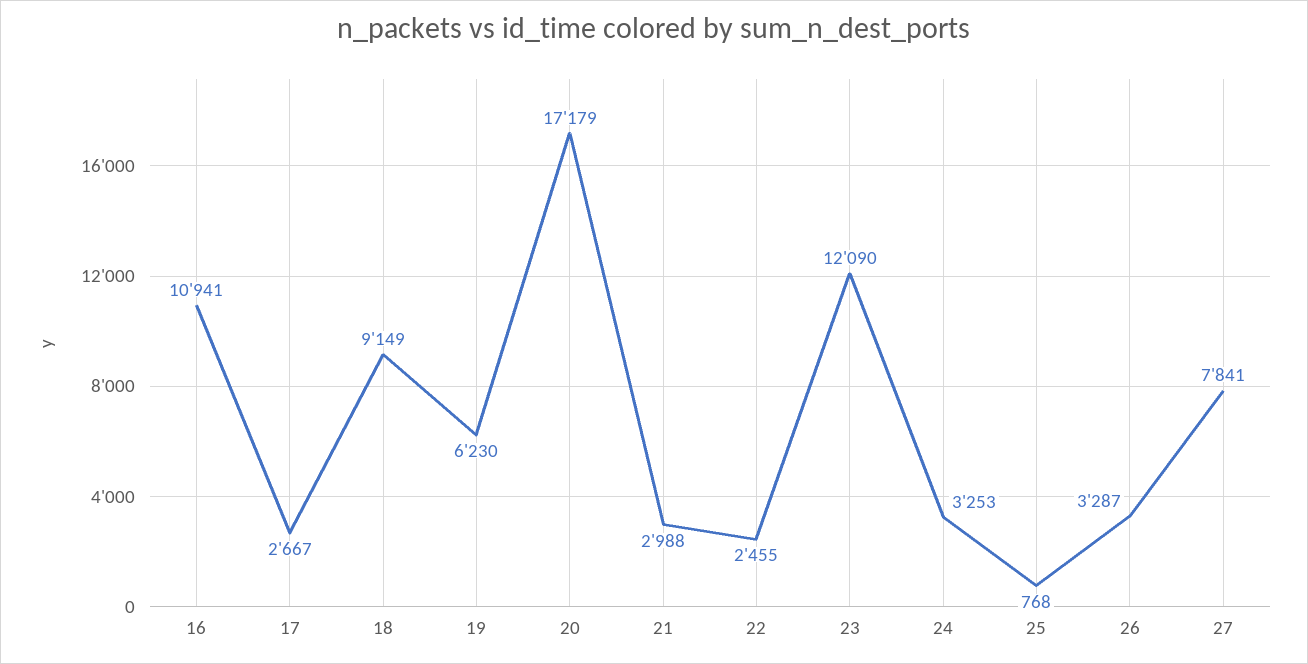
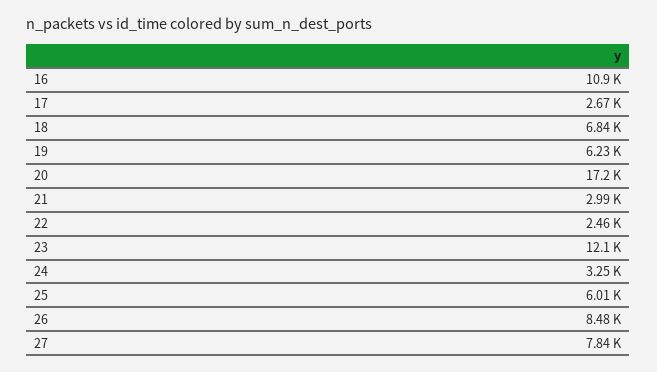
18: 9149 -> 6840
25: 768 -> 6010
26: 3287 -> 8480

